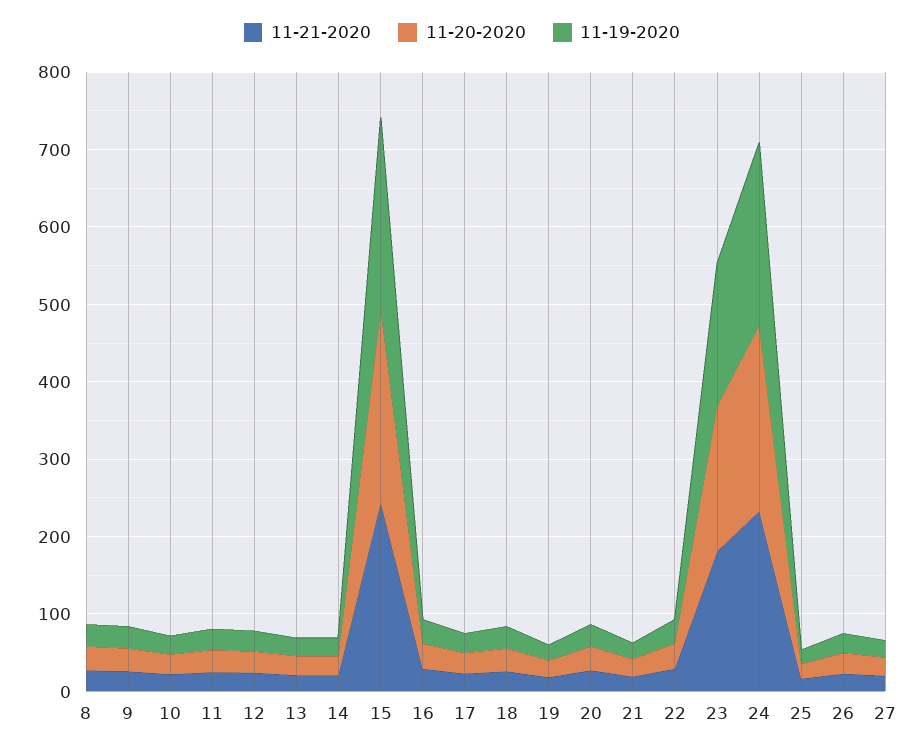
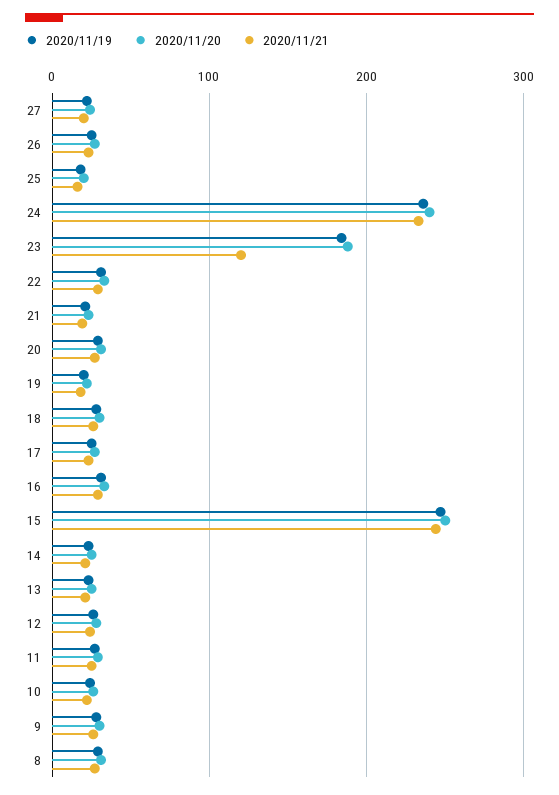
11-21-2020, 23: 180 -> 120

